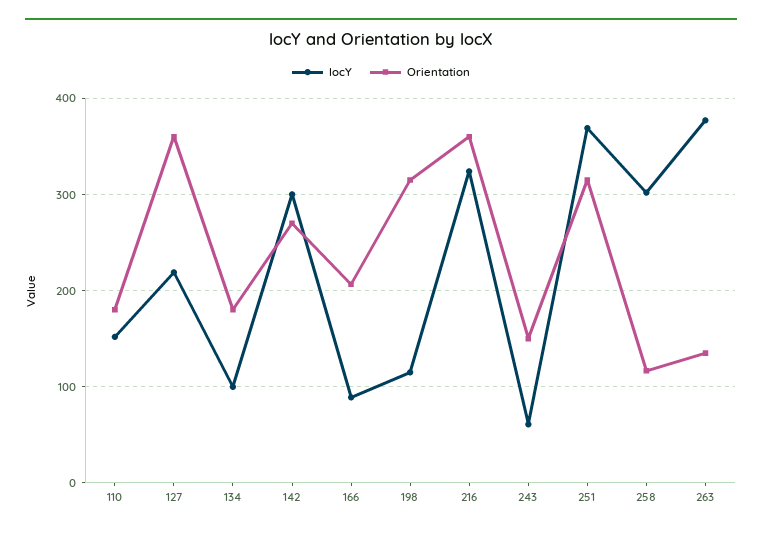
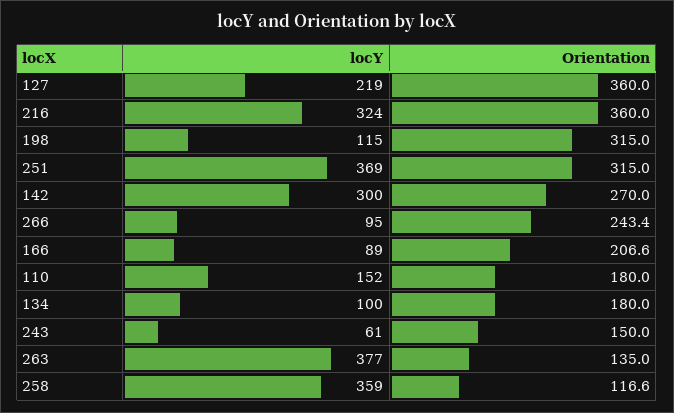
locY, 258: 300 -> 359
locY, 266: none -> 95
Orientation, 266: none -> 243.4

